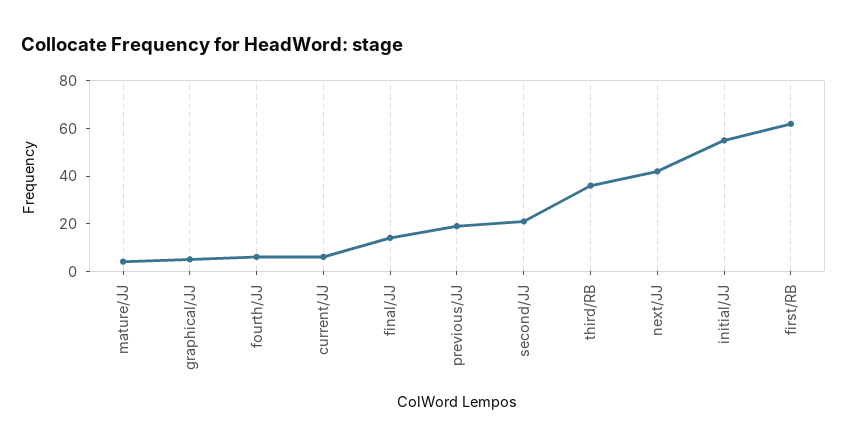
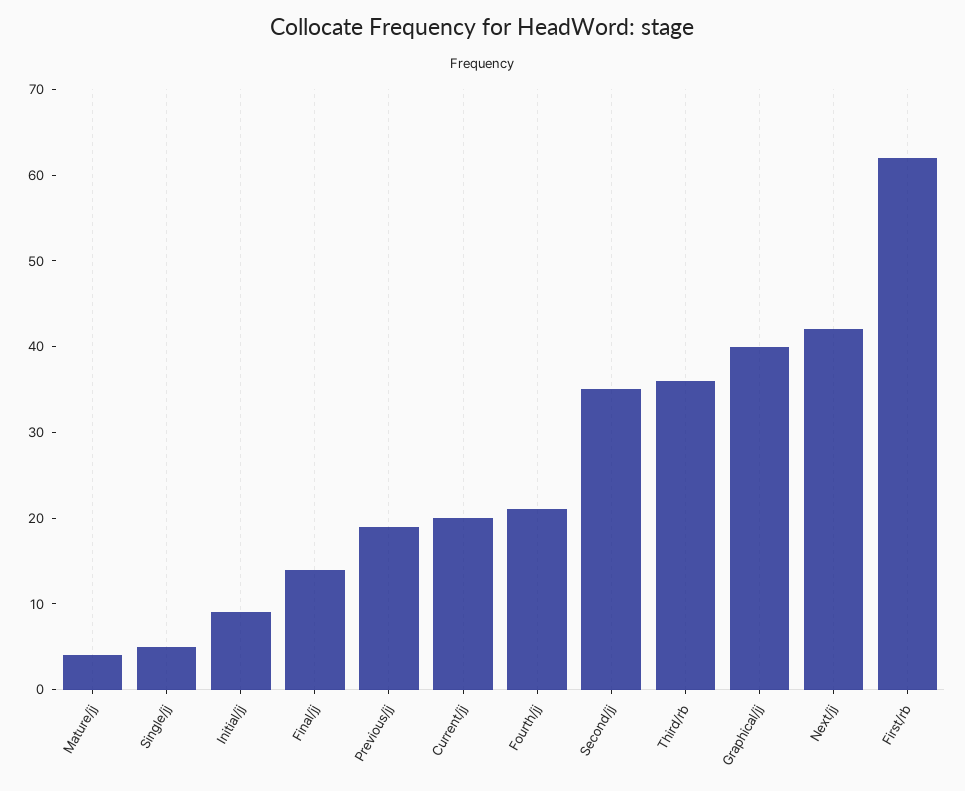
graphical/JJ: 5 -> 40
fourth/JJ: 5 -> 21
current/JJ: 5 -> 20
second/JJ: 20 -> 35
initial/JJ: 55 -> 9
Single/jj: none -> 5

